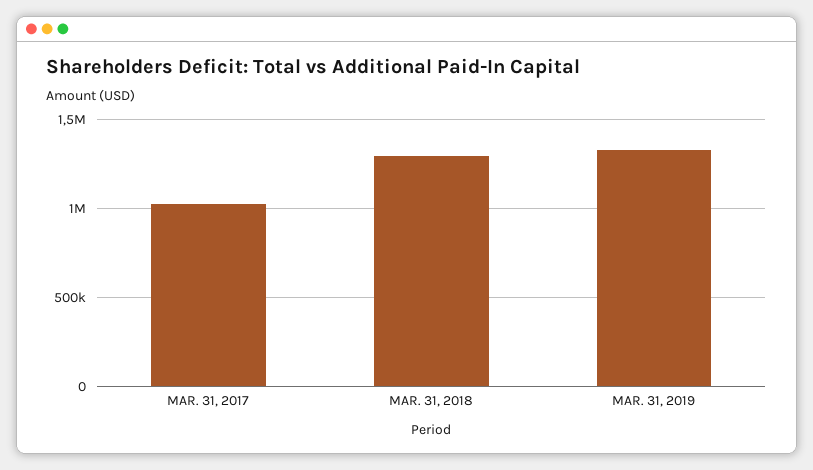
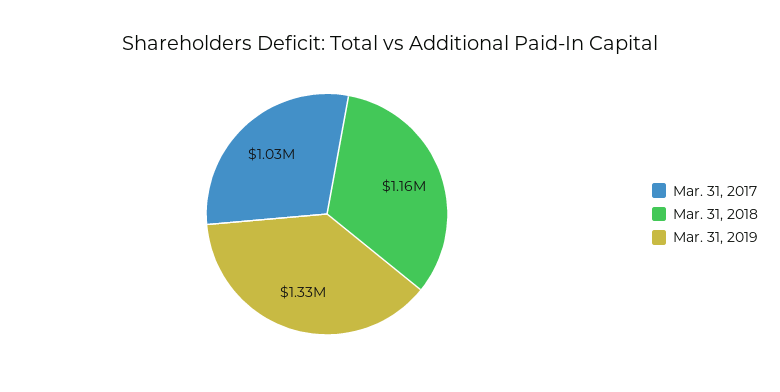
MAR. 31, 2018: 1300000 -> 1160000

